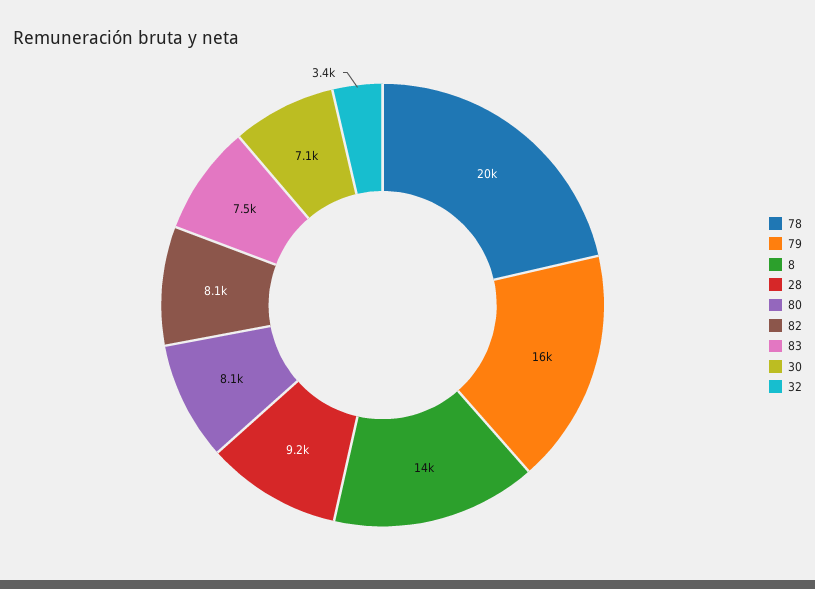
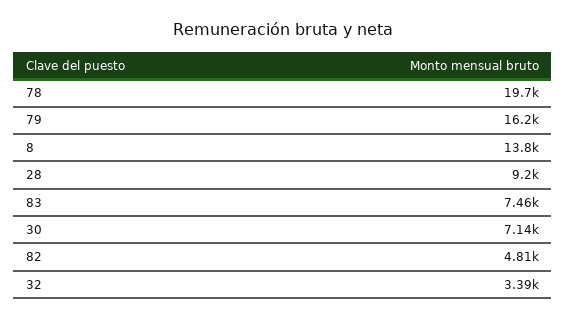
80: 8100 -> none
82: 8100 -> 4810

